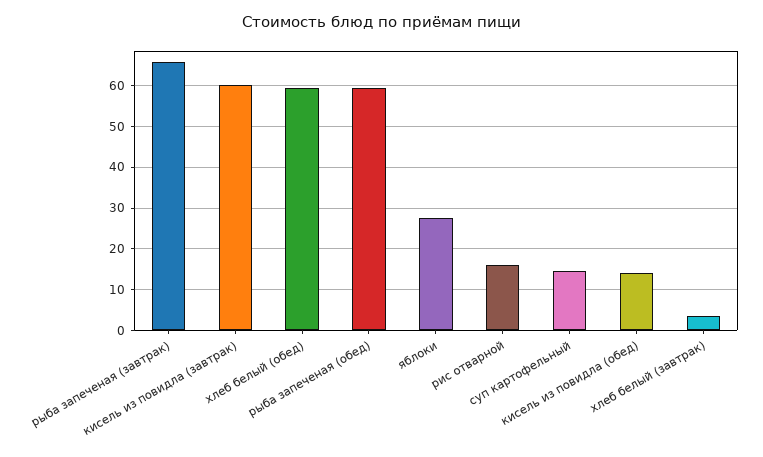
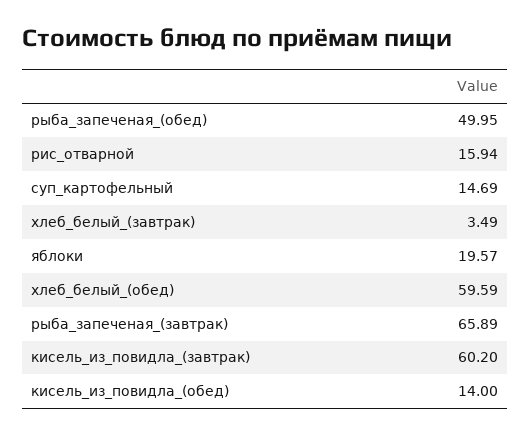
рыба запеченая (обед): 60 -> 49.95
яблоки: 28 -> 19.57

